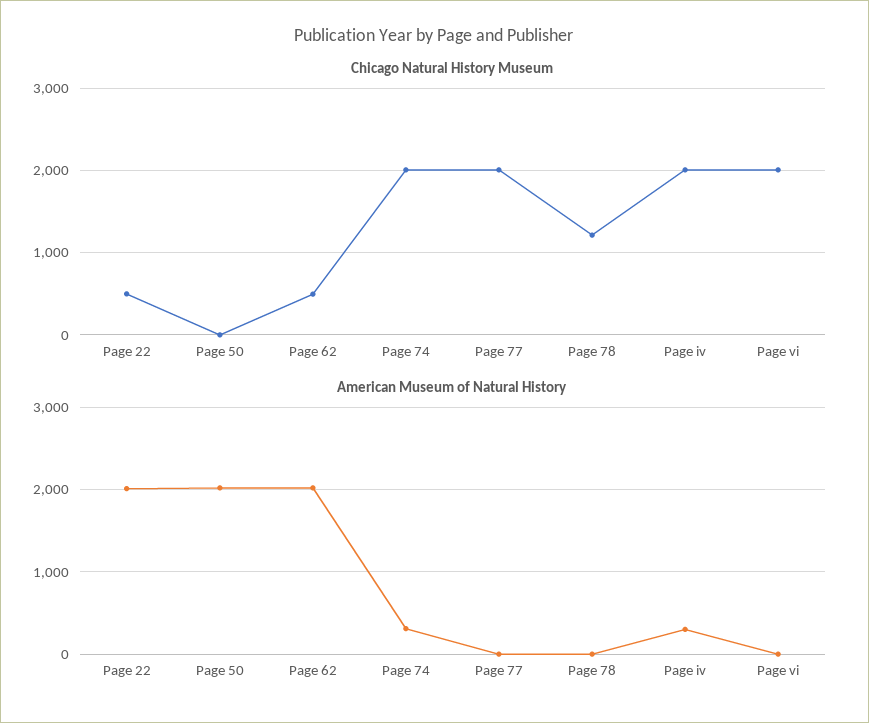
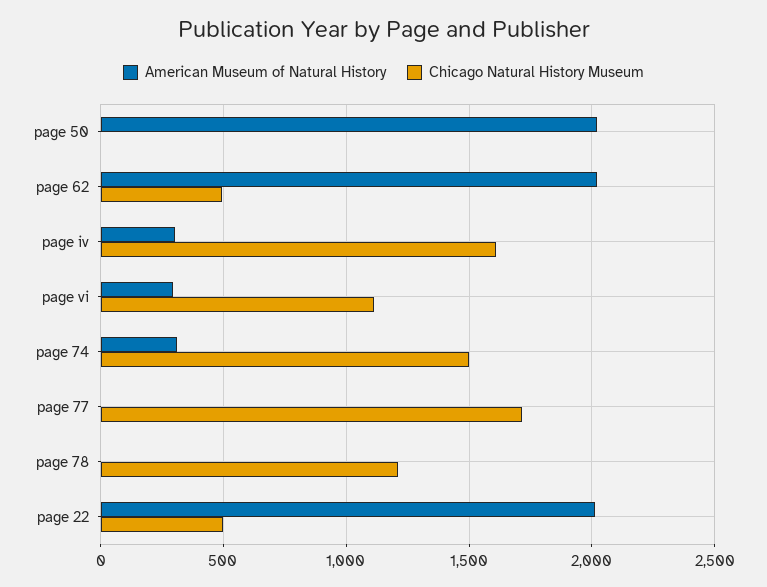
Chicago Natural History Museum, Page 74: 2000 -> 1500
Chicago Natural History Museum, Page 77: 2000 -> 1700
Chicago Natural History Museum, Page iv: 2000 -> 1600
Chicago Natural History Museum, Page vi: 2000 -> 1100
American Museum of Natural History, Page vi: 0 -> 300

